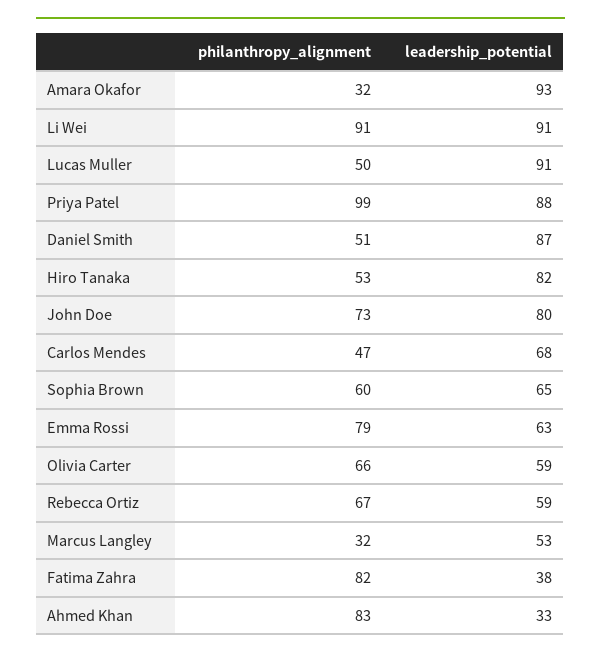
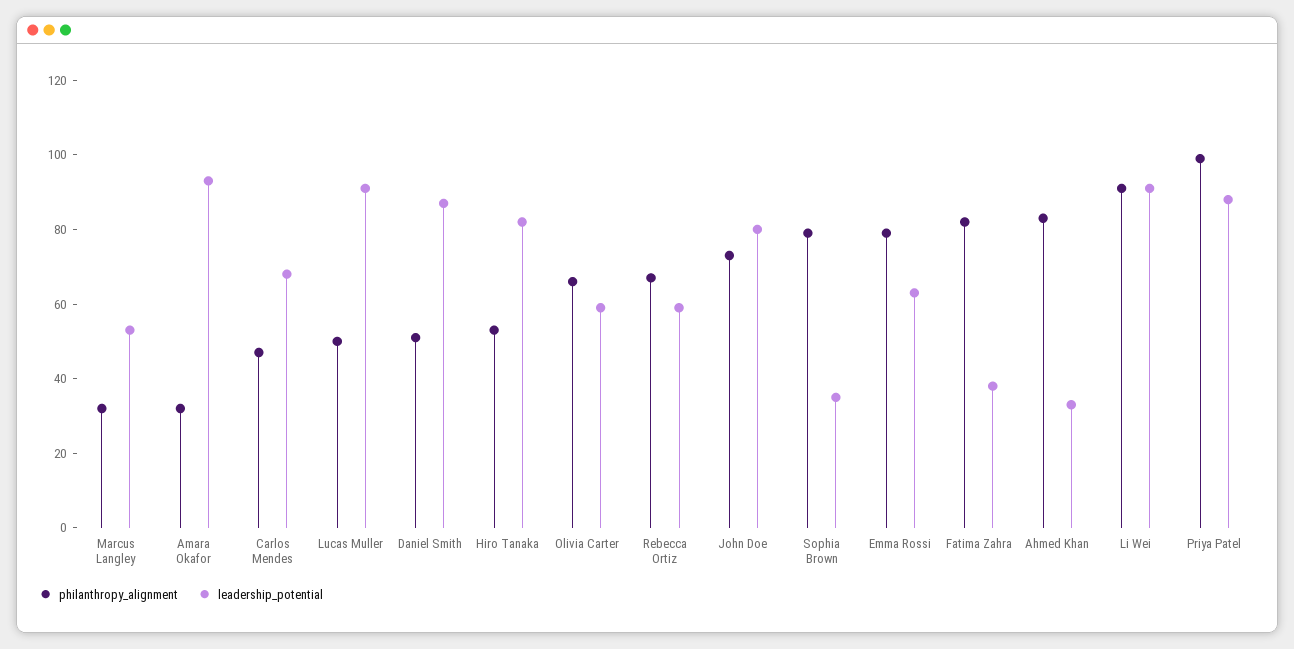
philanthropy_alignment, Sophia Brown: 60 -> 80
leadership_potential, Sophia Brown: 65 -> 35

